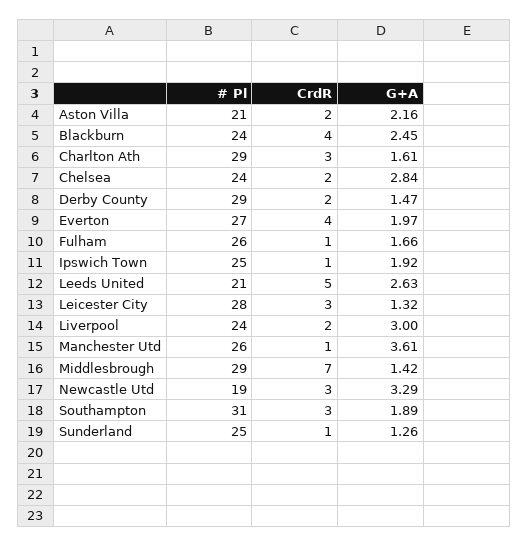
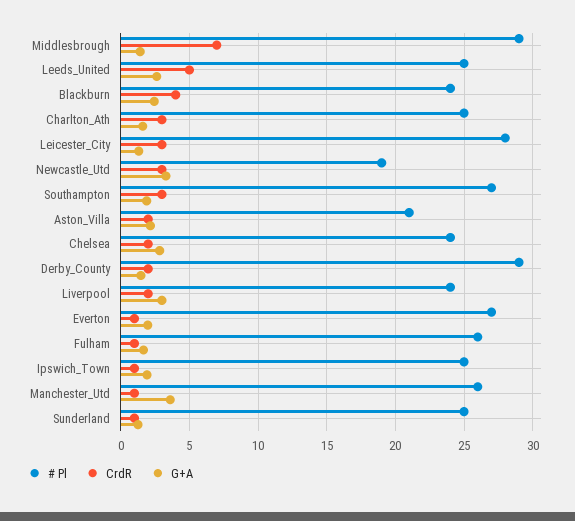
# Pl, Charlton Ath: 29 -> 25
CrdR, Everton: 4 -> 1
# Pl, Leeds United: 21 -> 25
# Pl, Southampton: 31 -> 27

